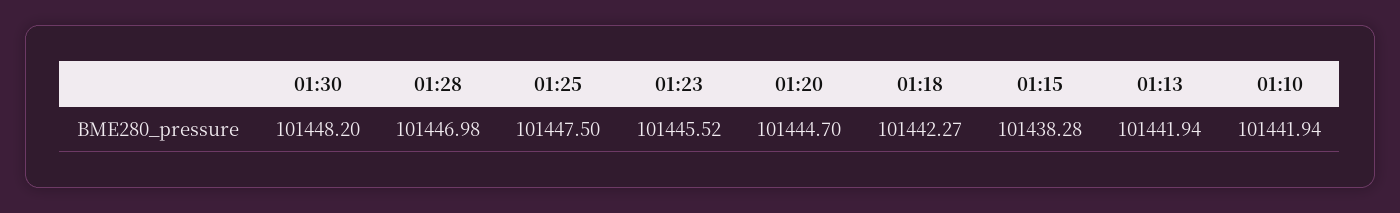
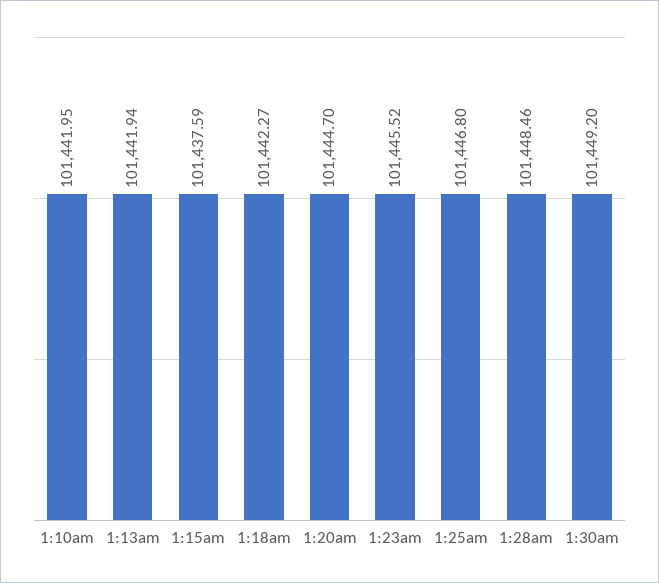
01:30: 101448.2 -> 101449.2
01:28: 101446.98 -> 101448.46
01:25: 101447.5 -> 101446.8
01:15: 101438.28 -> 101437.59
01:10: 101441.94 -> 101441.95

